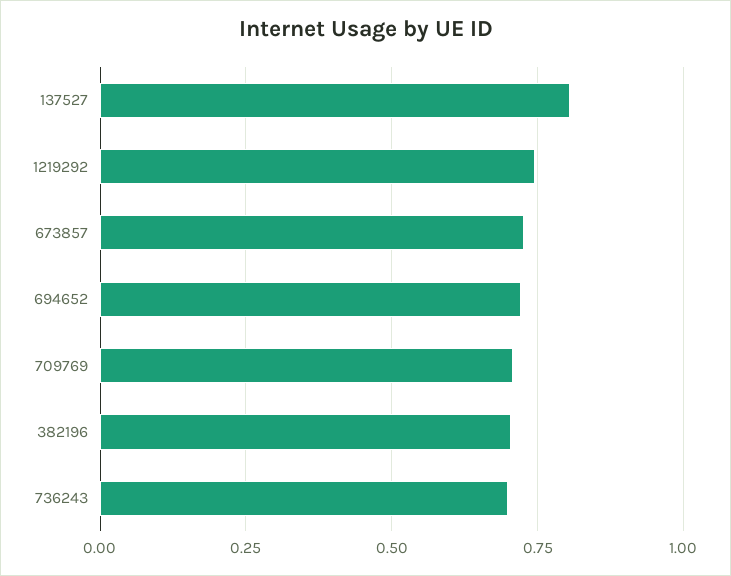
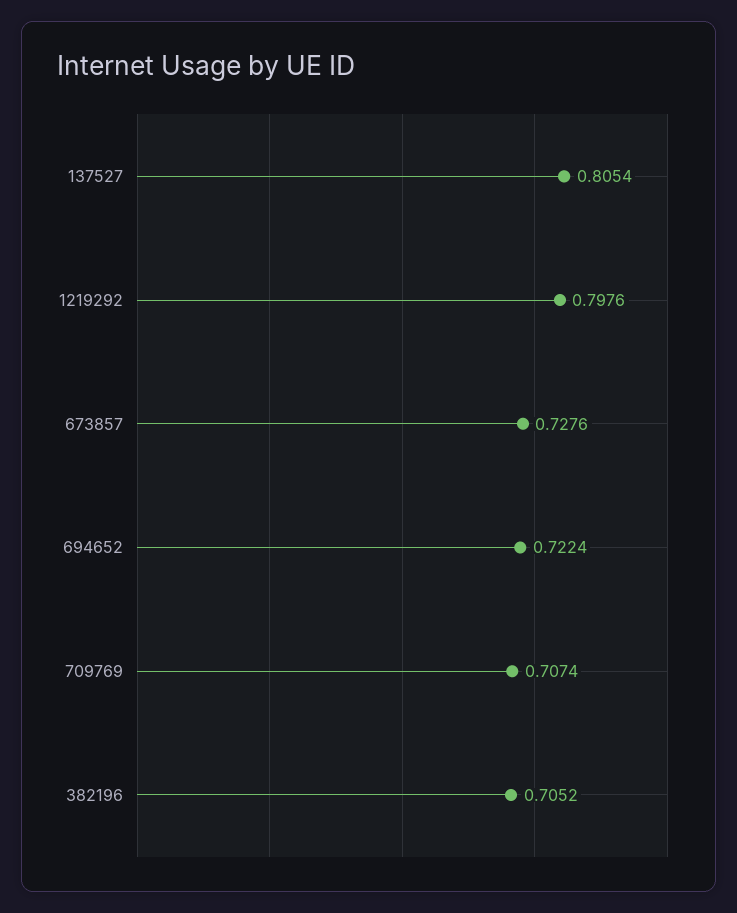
1219292: 0.75 -> 0.7976
736243: 0.7 -> none

